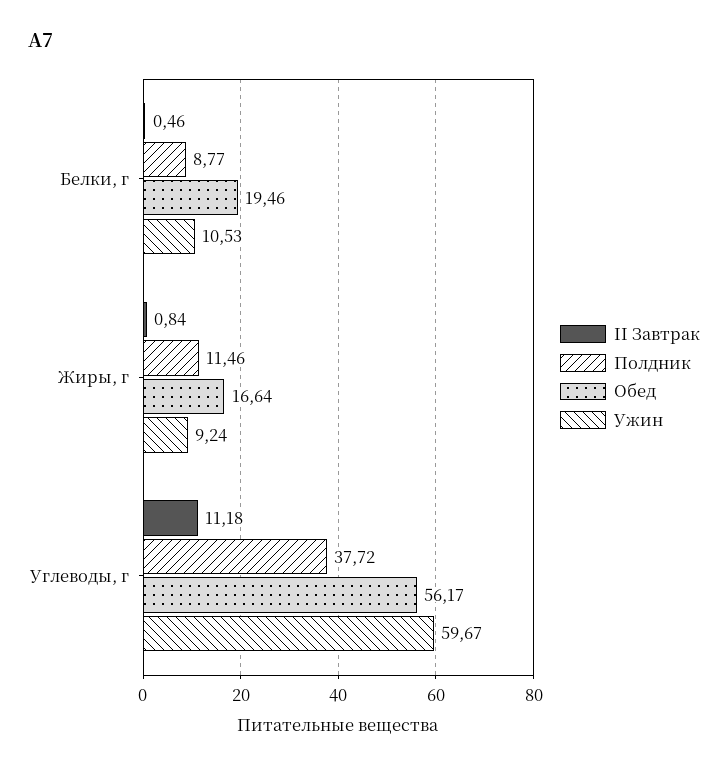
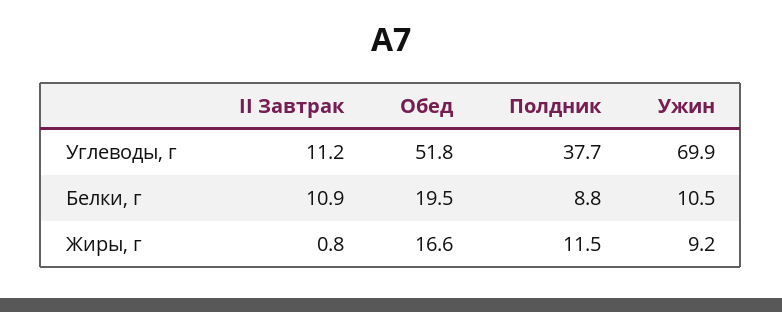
II Завтрак, Белки, г: 0.46 -> 10.9
Обед, Углеводы, г: 56.17 -> 51.8
Ужин, Углеводы, г: 59.67 -> 69.9

